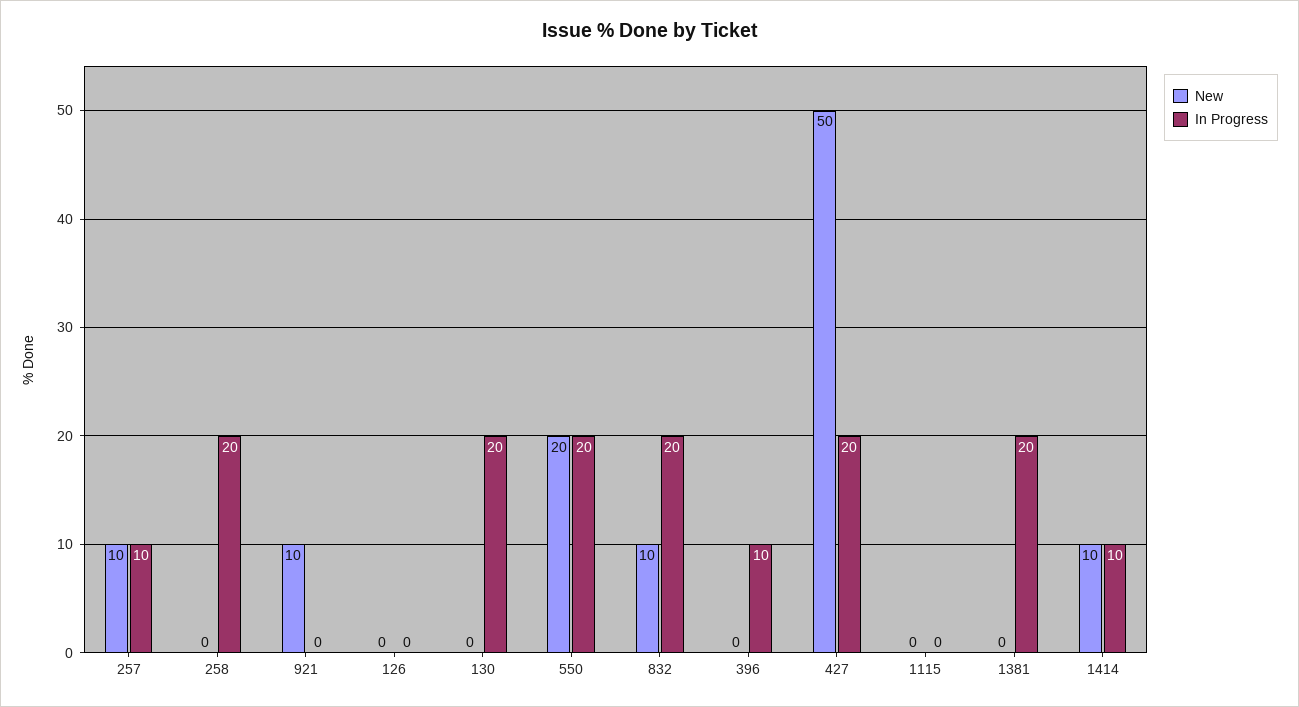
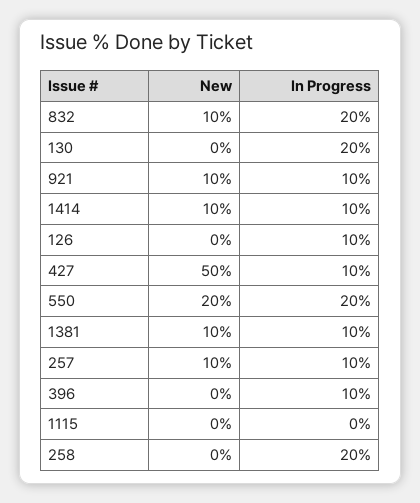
In Progress, 921: 0 -> 10
In Progress, 126: 0 -> 10
In Progress, 427: 20 -> 10
New, 1381: 0 -> 10
In Progress, 1381: 20 -> 10

